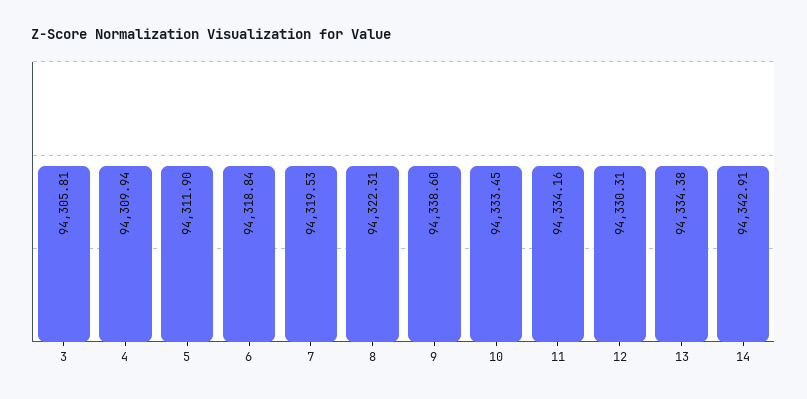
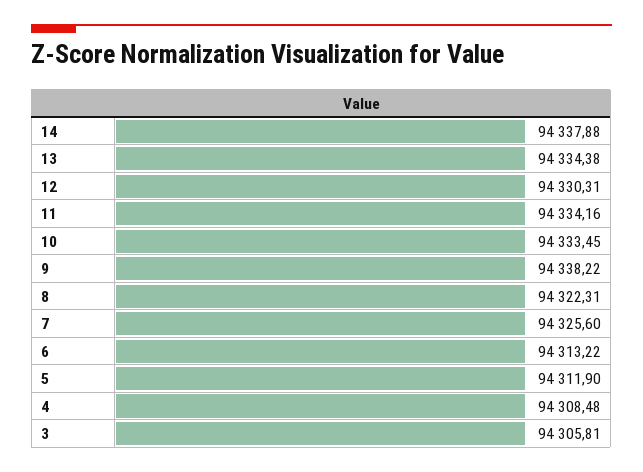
4: 94309.94 -> 94308.48
6: 94318.84 -> 94313.22
7: 94319.53 -> 94325.6
9: 94338.6 -> 94338.22
14: 94342.91 -> 94337.88

